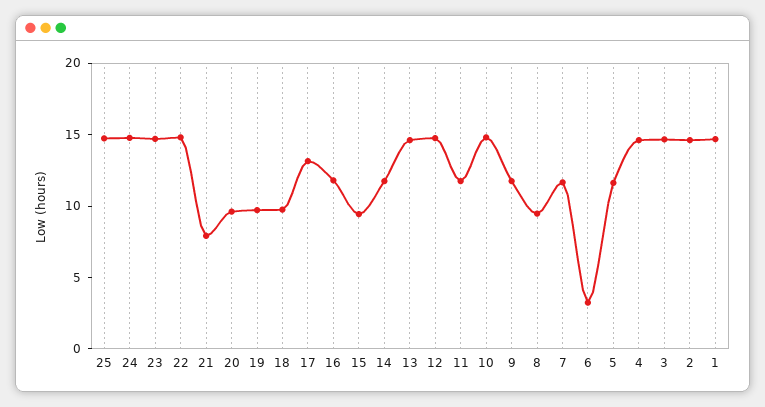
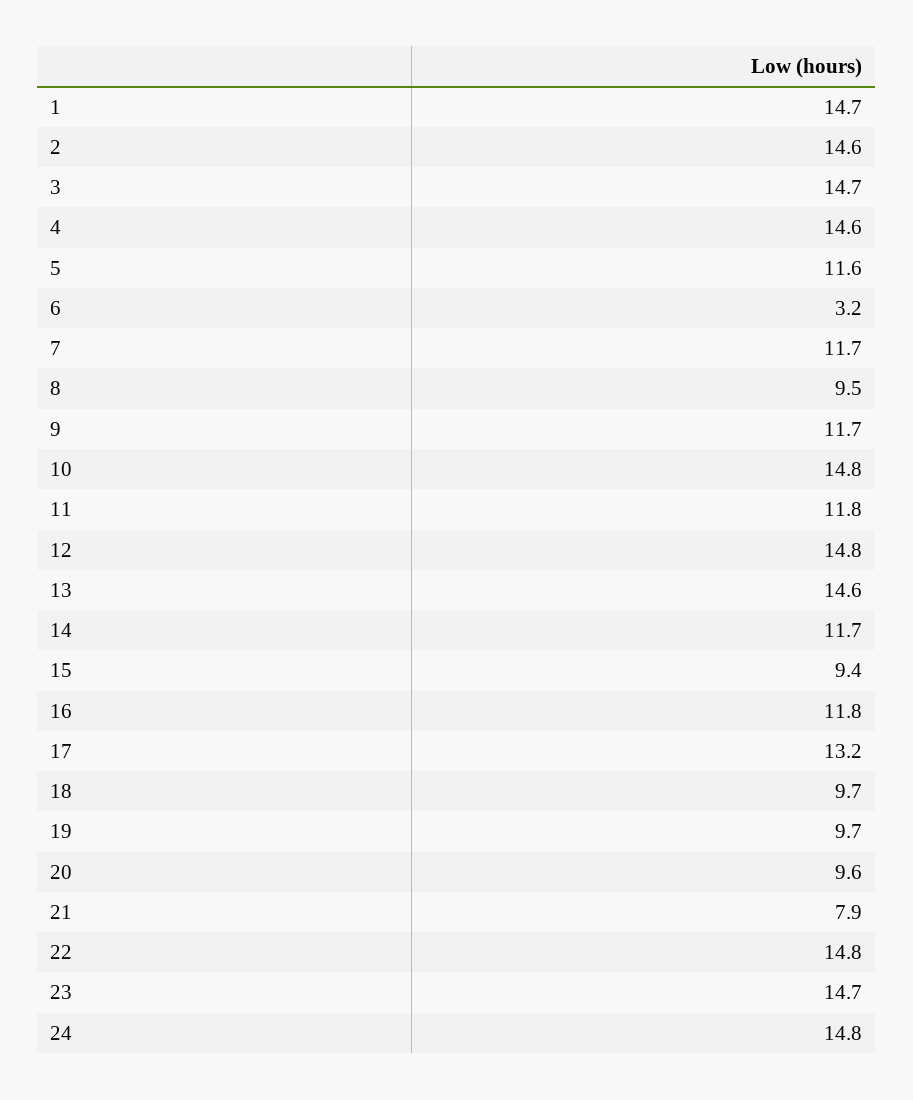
25: 15 -> none

